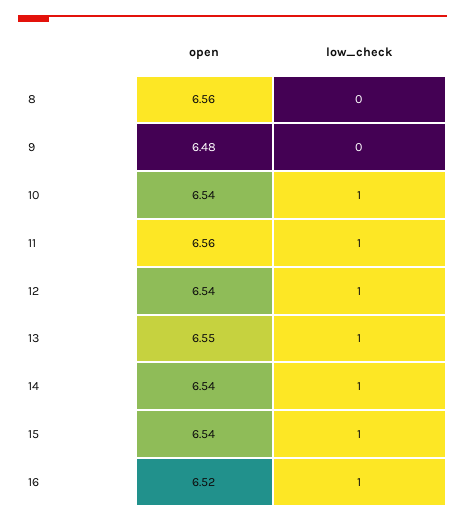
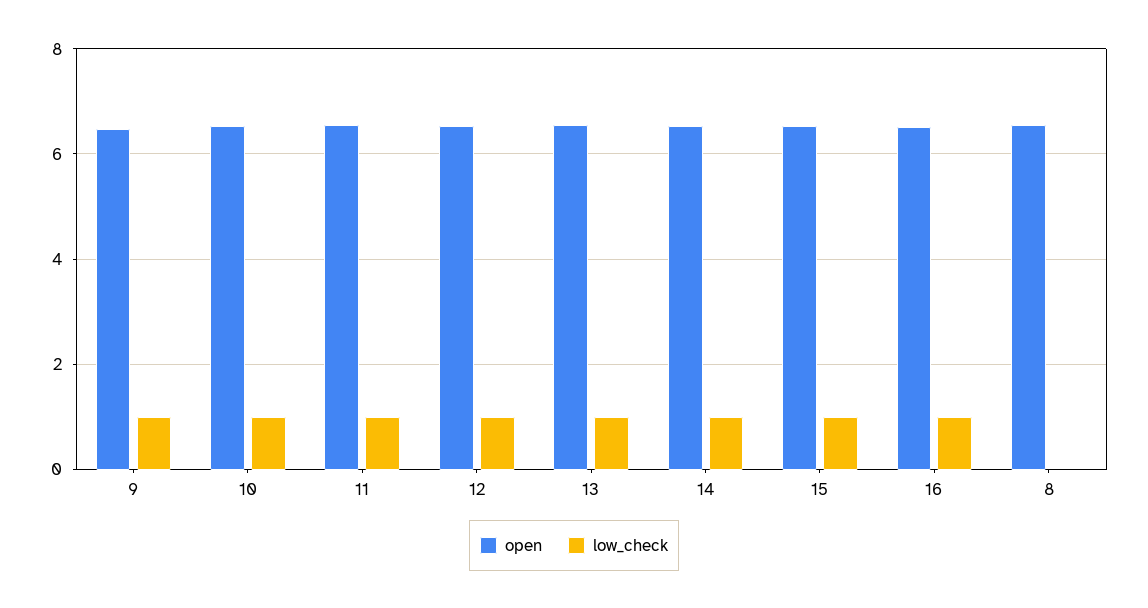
low_check, 9: 0 -> 1

